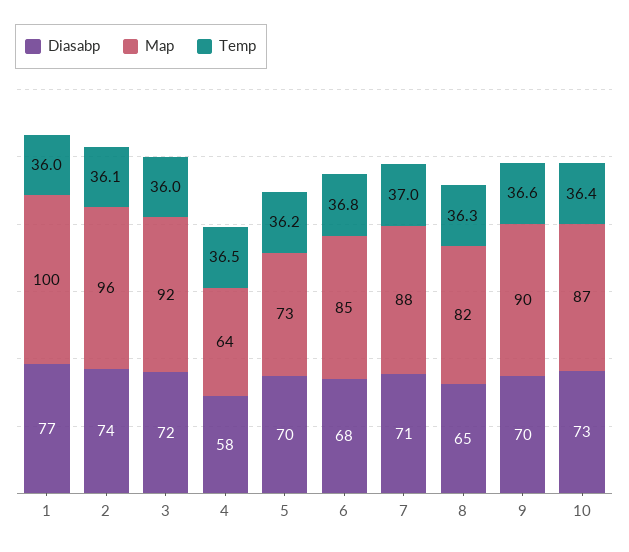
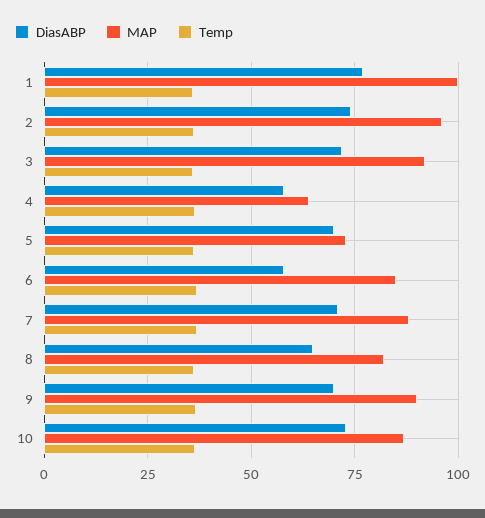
Diasabp, 6: 68 -> 57.5

